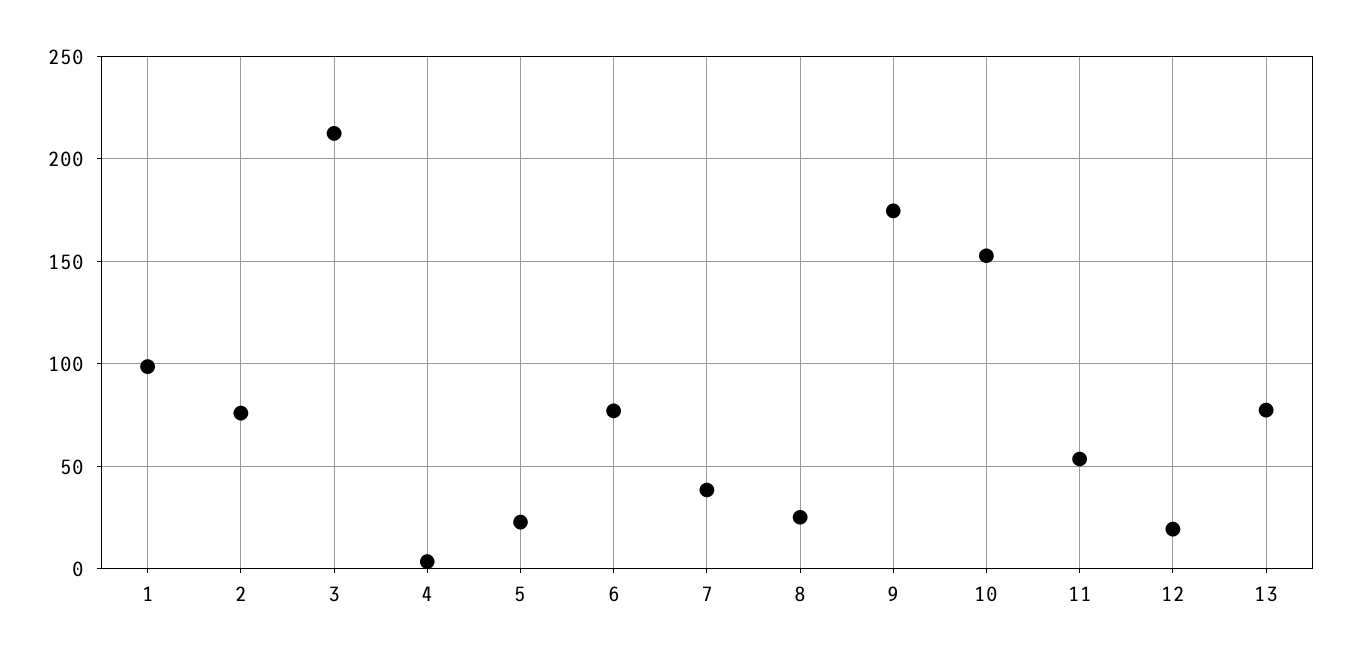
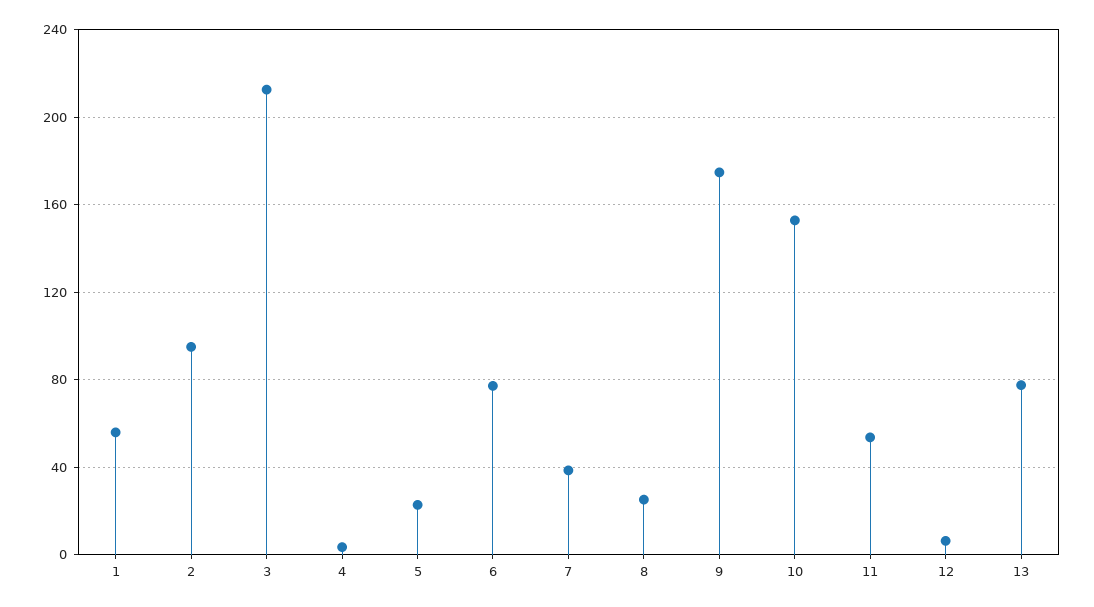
1: 100 -> 55
2: 75 -> 95
12: 20 -> 5

